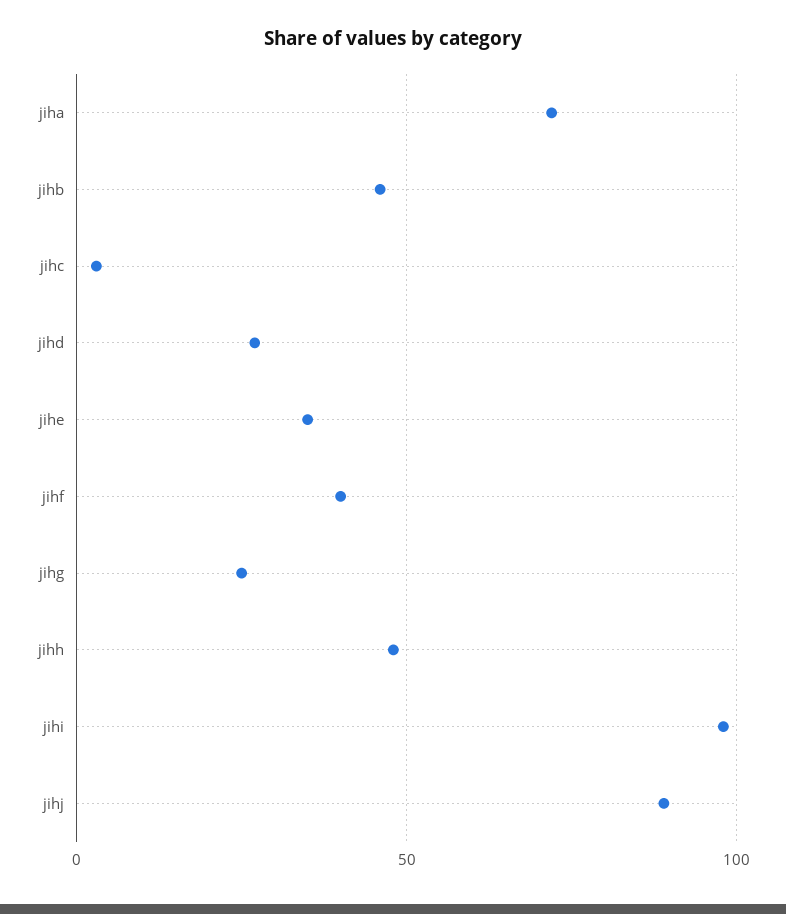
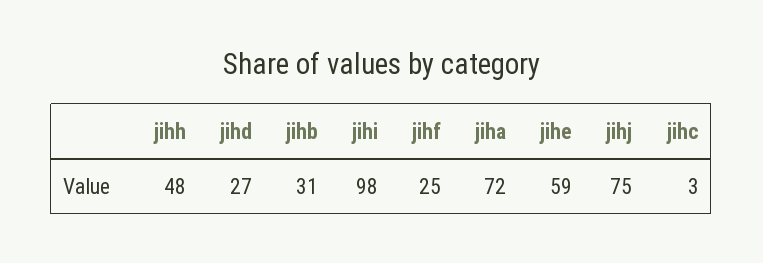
jihb: 45 -> 31
jihe: 35 -> 59
jihf: 40 -> 25
jihg: 25 -> none
jihj: 90 -> 75

